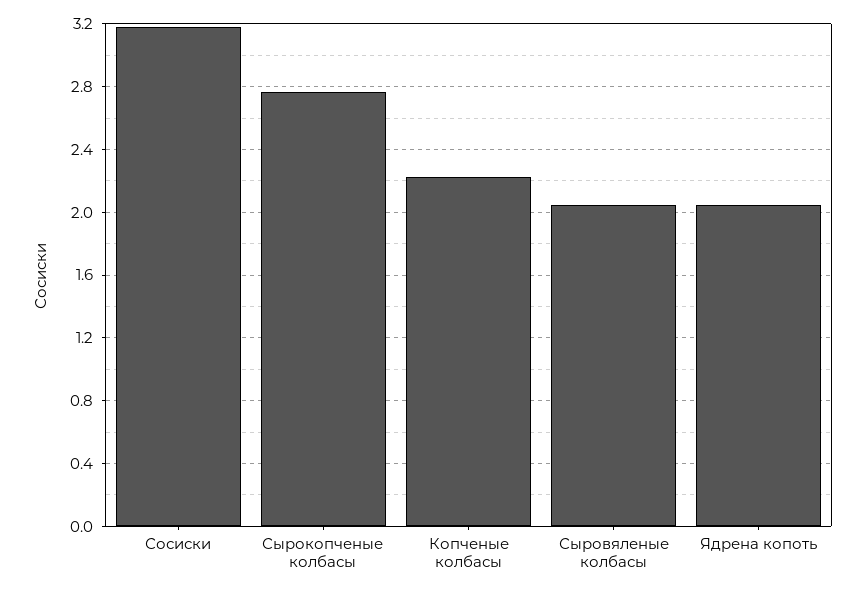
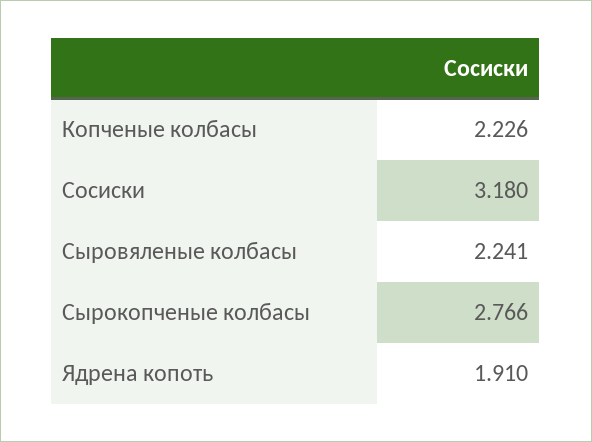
Сыровяленые колбасы: 2.05 -> 2.241
Ядрена копоть: 2.05 -> 1.91

